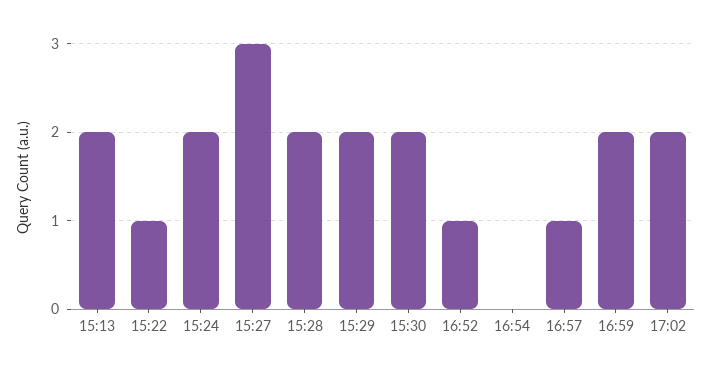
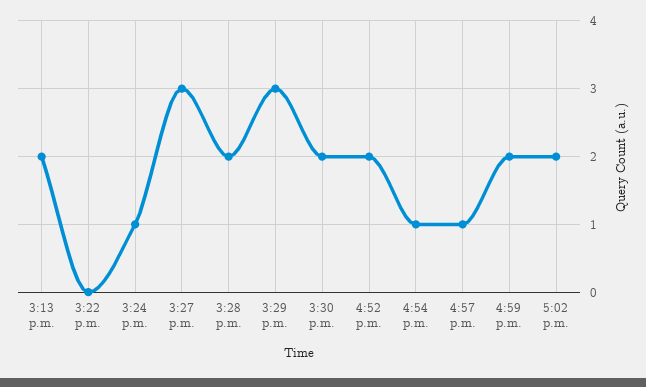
15:22: 1 -> 0
15:24: 2 -> 1
15:29: 2 -> 3
16:52: 1 -> 2
16:54: 0 -> 1

